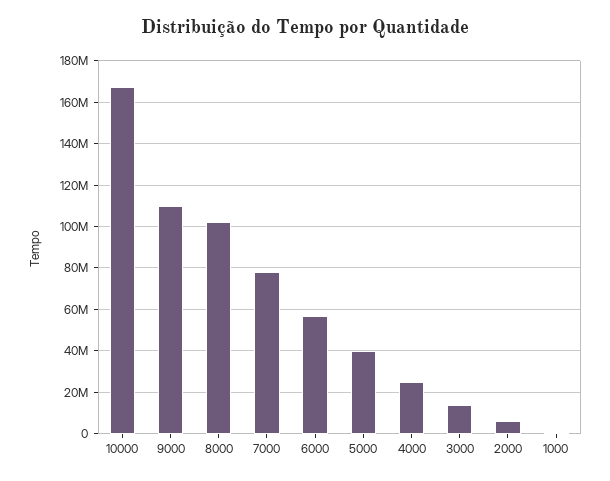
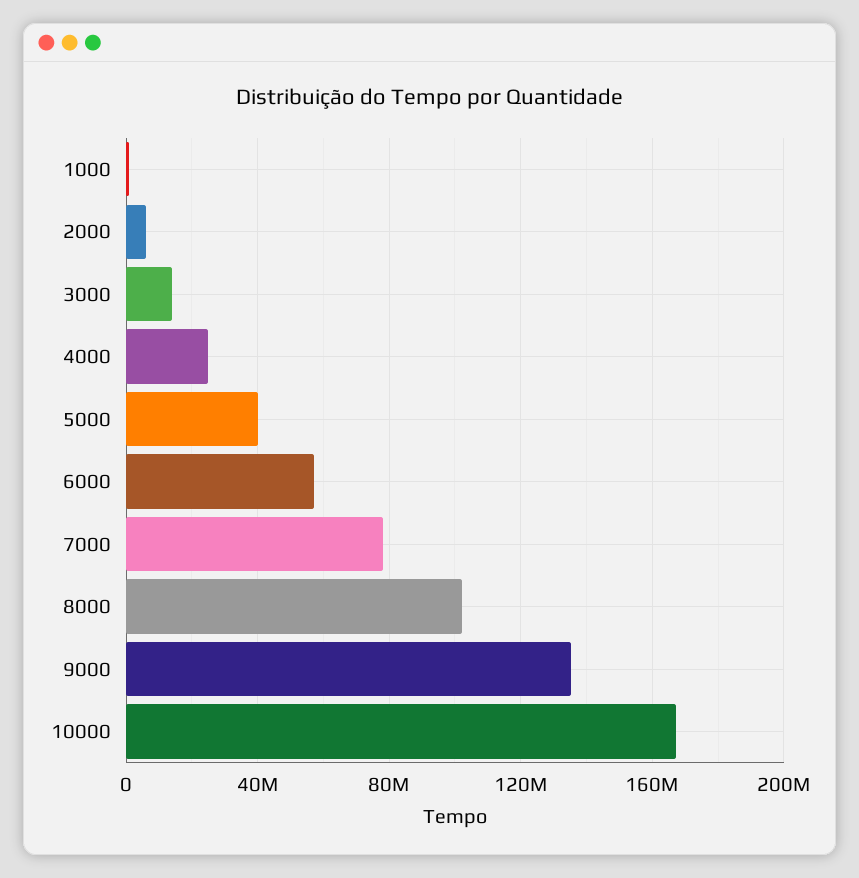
9000: 110000000 -> 135000000

